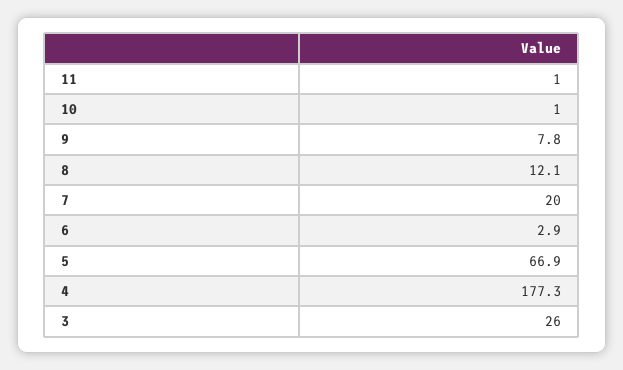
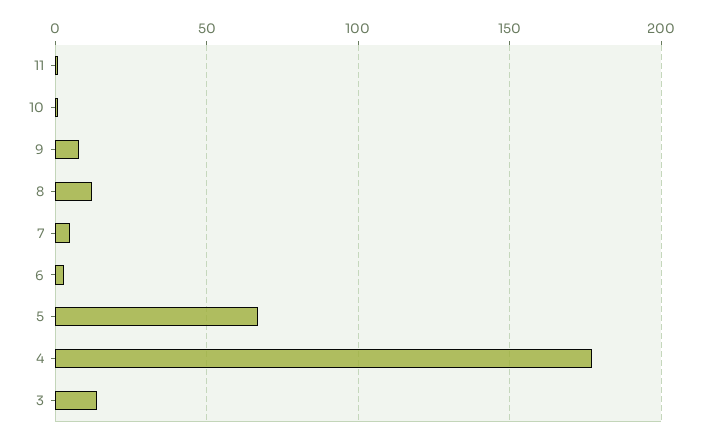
7: 20 -> 5
3: 26 -> 15

